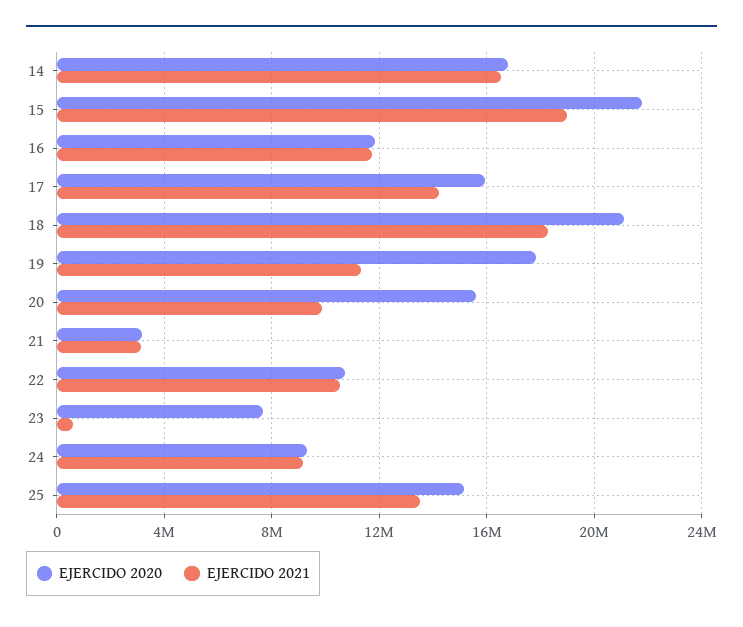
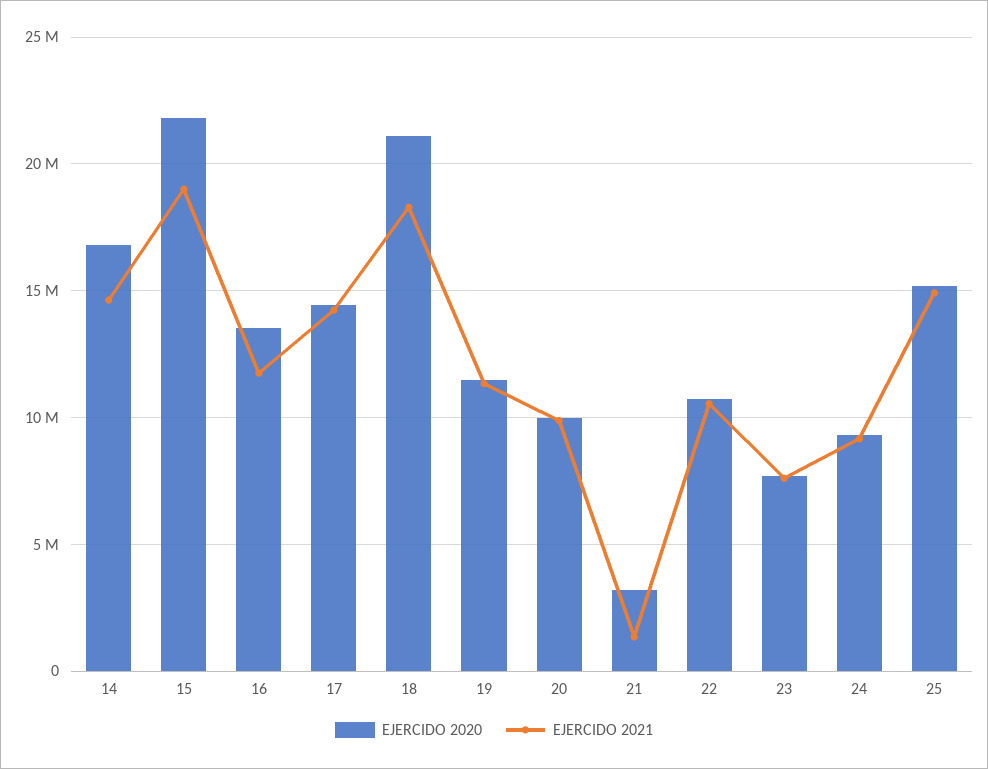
EJERCIDO 2021, 14: 16500000 -> 14500000
EJERCIDO 2020, 16: 12000000 -> 13500000
EJERCIDO 2020, 17: 16000000 -> 14500000
EJERCIDO 2020, 19: 18000000 -> 11500000
EJERCIDO 2020, 20: 15500000 -> 10000000
EJERCIDO 2021, 21: 3000000 -> 1500000
EJERCIDO 2021, 23: 500000 -> 7500000
EJERCIDO 2021, 25: 13500000 -> 15000000

